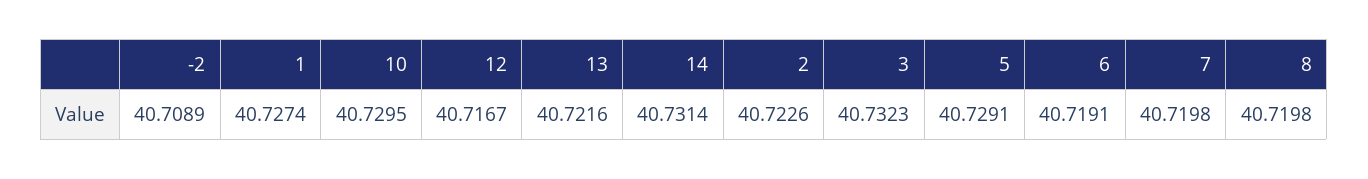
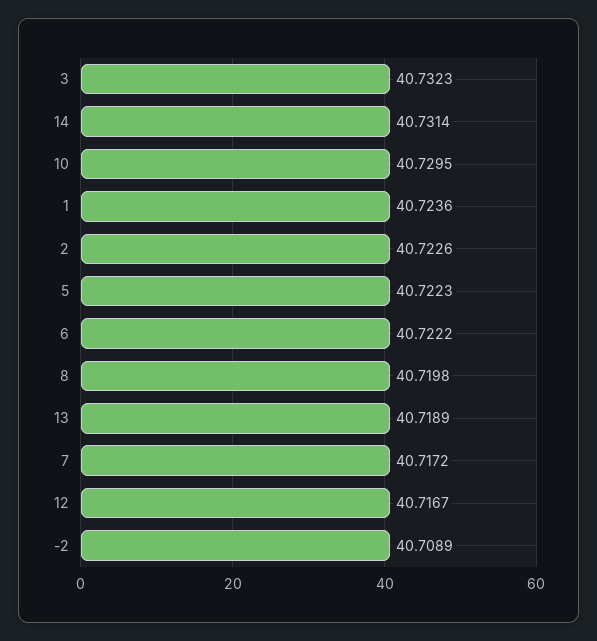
1: 40.7274 -> 40.7236
13: 40.7216 -> 40.7189
5: 40.7291 -> 40.7223
6: 40.7191 -> 40.7222
7: 40.7198 -> 40.7172

